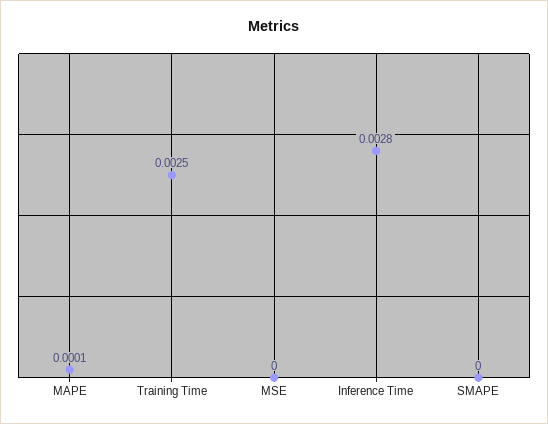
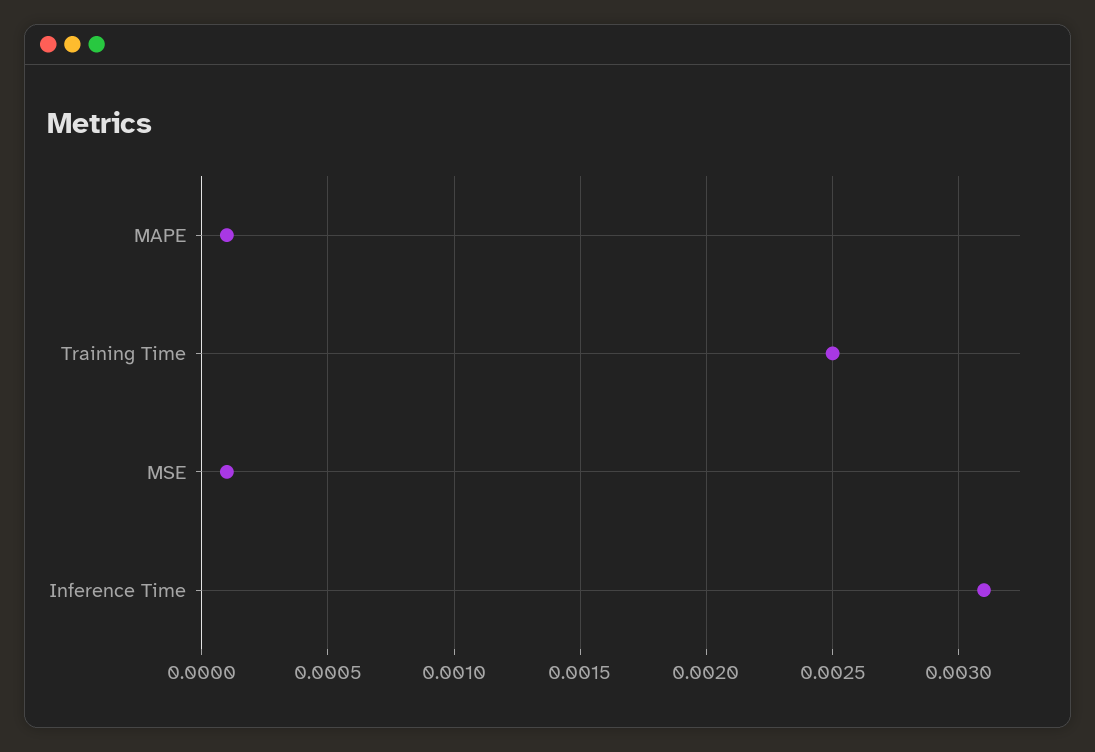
MSE: 0 -> 0.0001
Inference Time: 0.0028 -> 0.0031
SMAPE: 0 -> none

